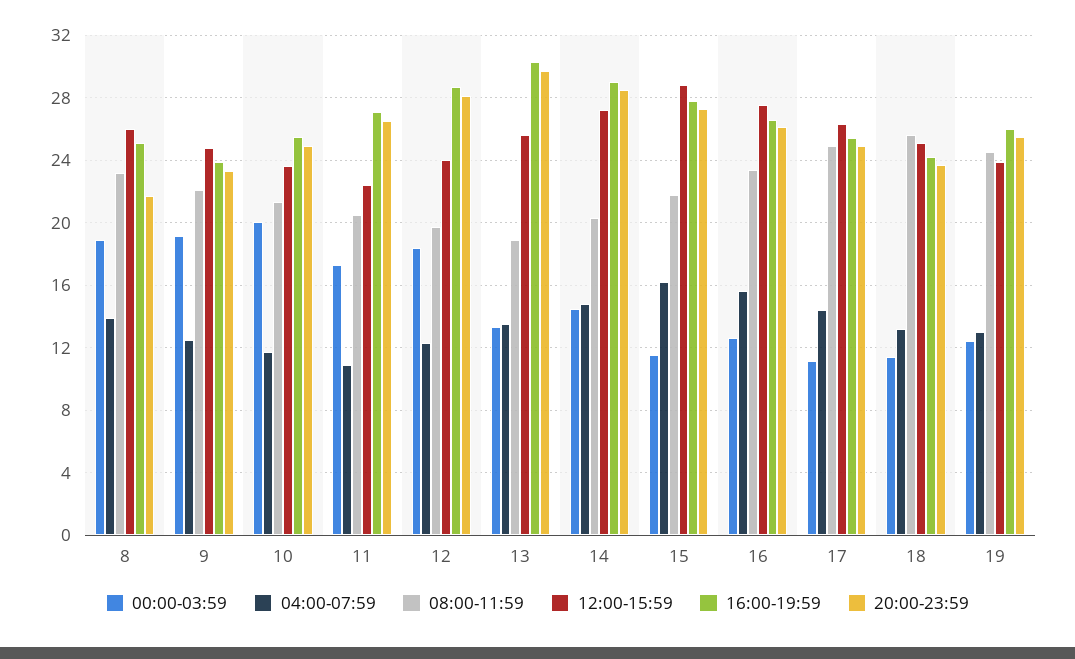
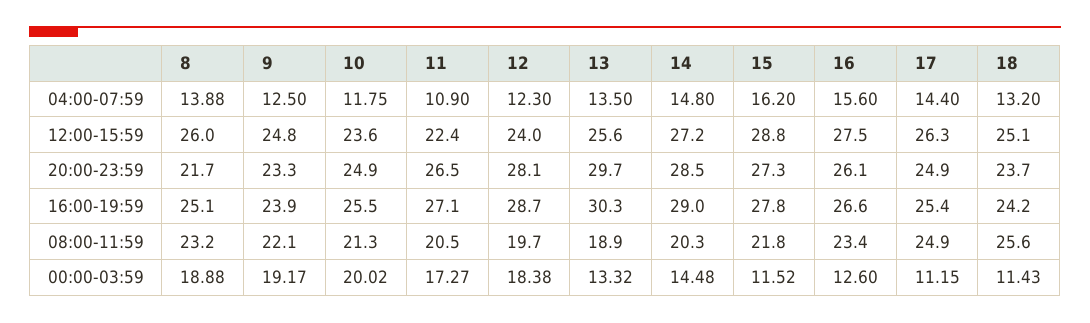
00:00-03:59, 19: 12.5 -> none
04:00-07:59, 19: 13 -> none
08:00-11:59, 19: 24.5 -> none
12:00-15:59, 19: 24 -> none
16:00-19:59, 19: 26 -> none
20:00-23:59, 19: 25.5 -> none

